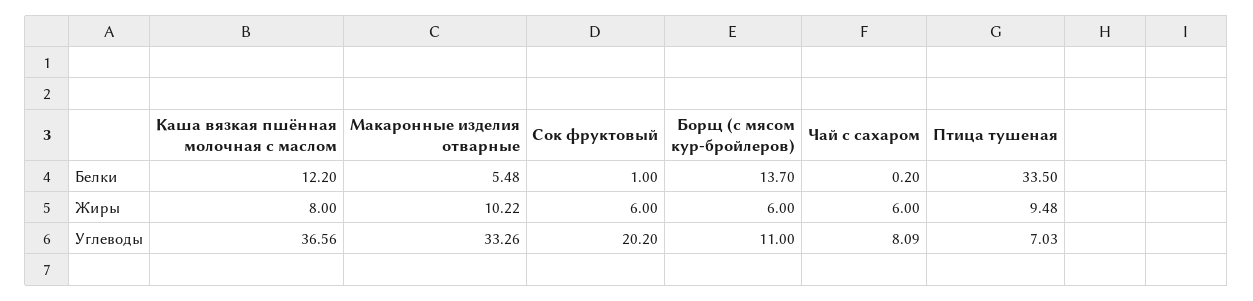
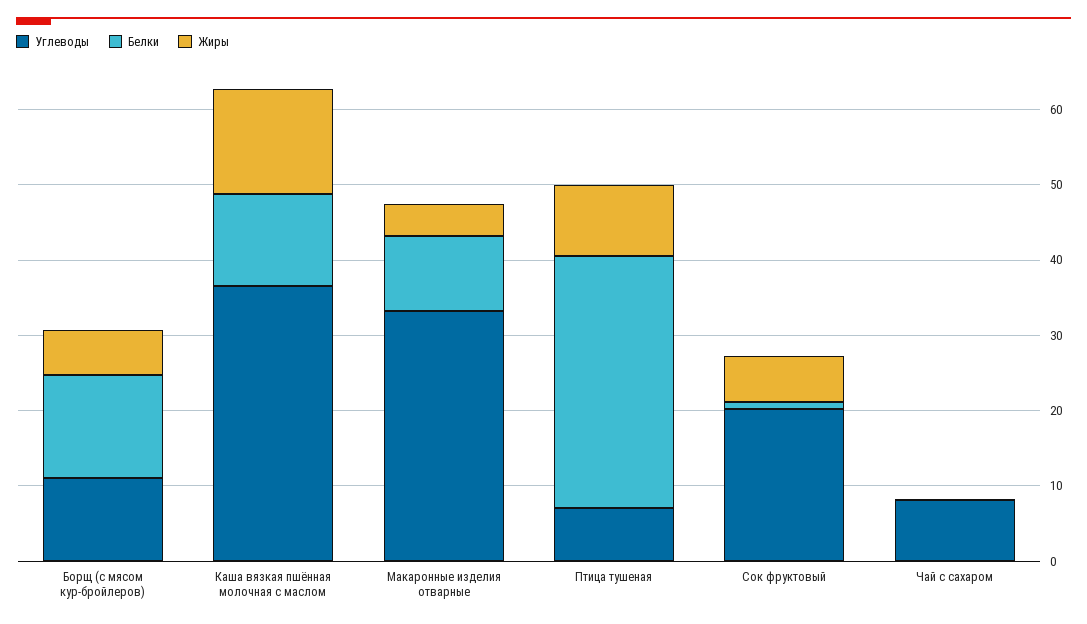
Белки, Макаронные изделия отварные: 5.48 -> 10
Жиры, Каша вязкая пшённая молочная с маслом: 8 -> 14
Жиры, Макаронные изделия отварные: 10.22 -> 4
Жиры, Чай с сахаром: 6 -> 0

